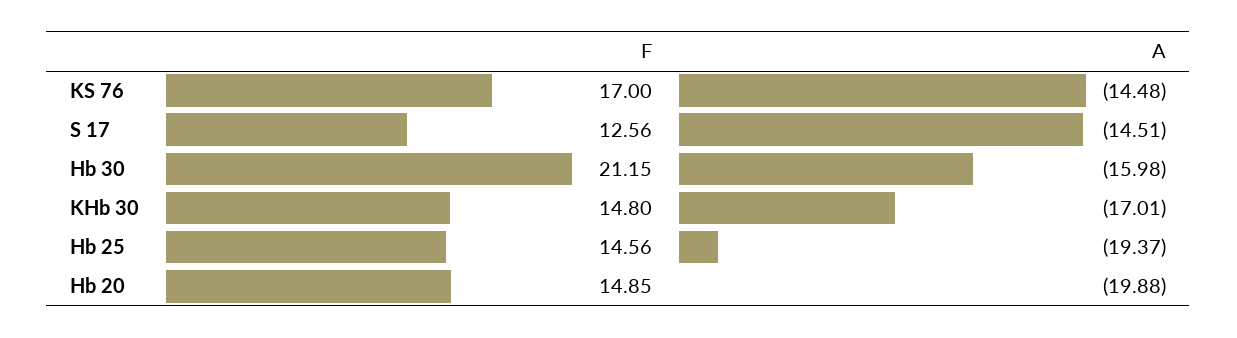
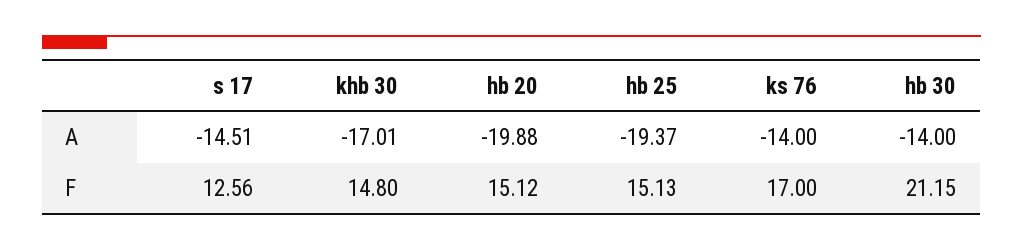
A, KS 76: -14.48 -> -14
A, Hb 30: -15.98 -> -14
F, Hb 25: 14.56 -> 15.13
F, Hb 20: 14.85 -> 15.12

